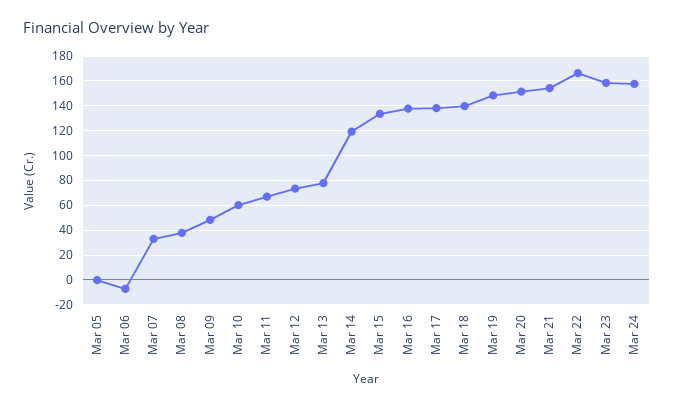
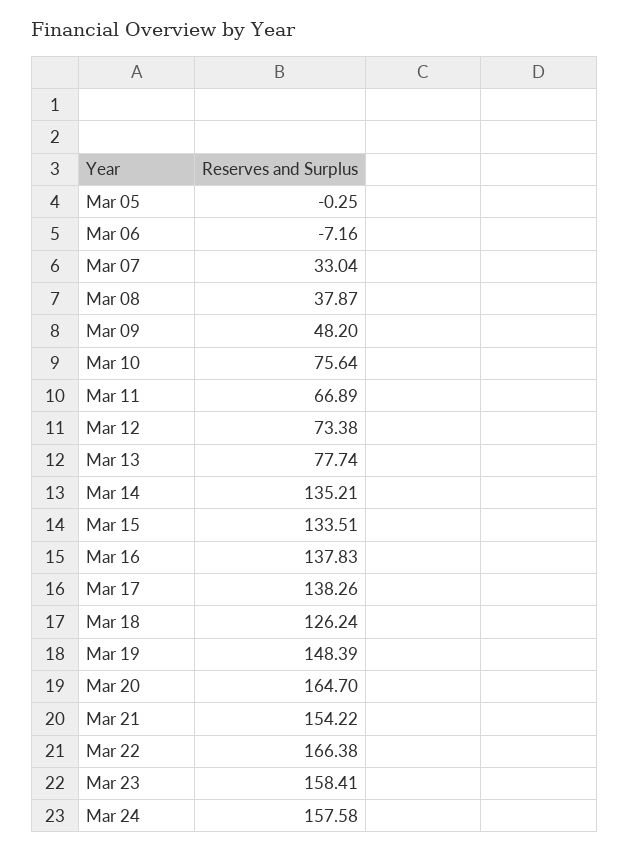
Mar 10: 60 -> 75.64
Mar 14: 120 -> 135.21
Mar 18: 140 -> 126.24
Mar 20: 150 -> 164.7

